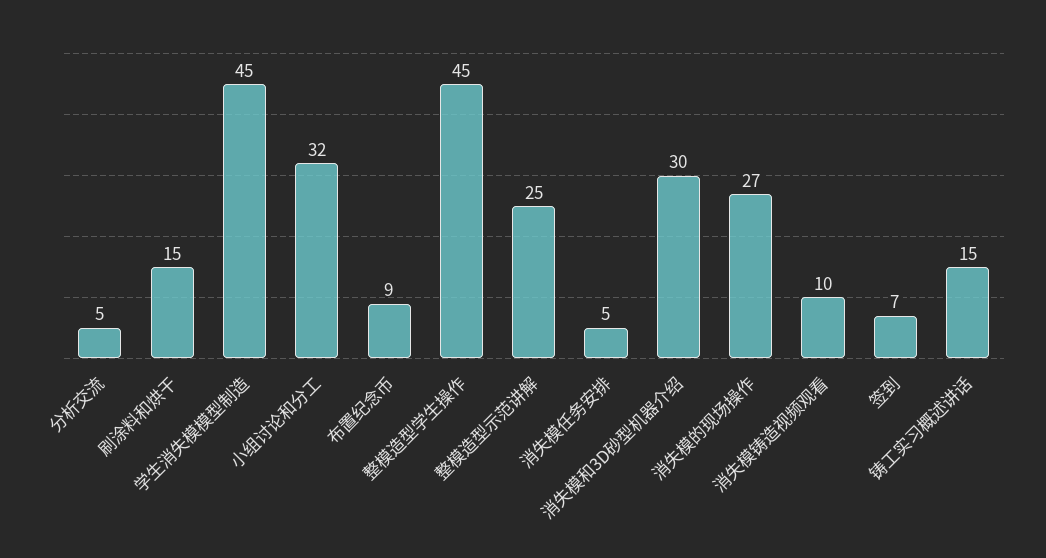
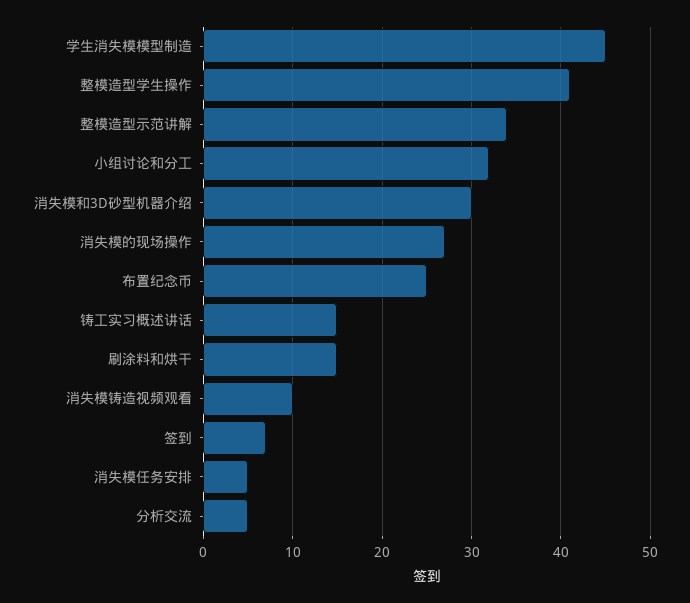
布置纪念币: 9 -> 25
整模造型学生操作: 45 -> 41
整模造型示范讲解: 25 -> 34

